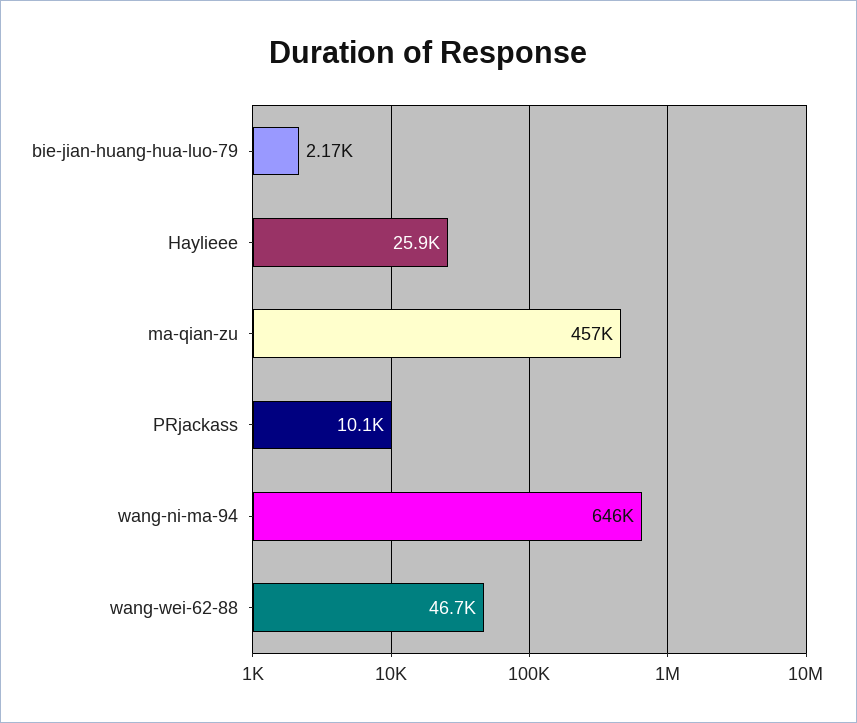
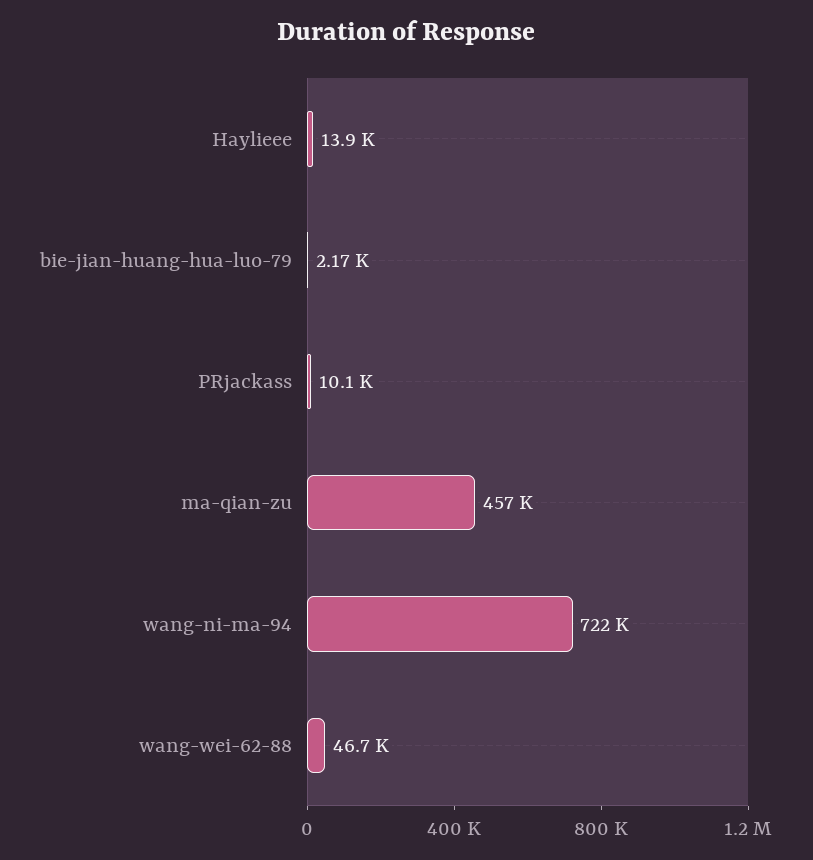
Haylieee: 25900 -> 13900
wang-ni-ma-94: 646000 -> 722000

